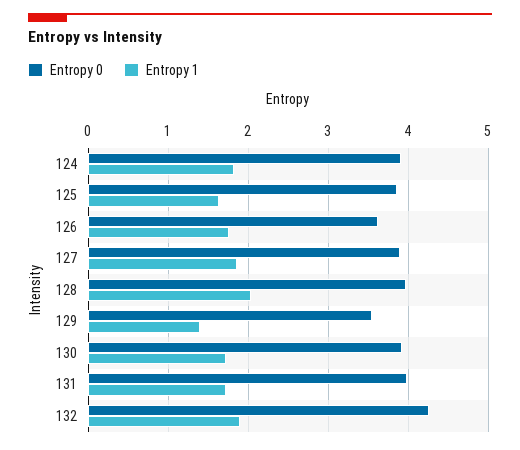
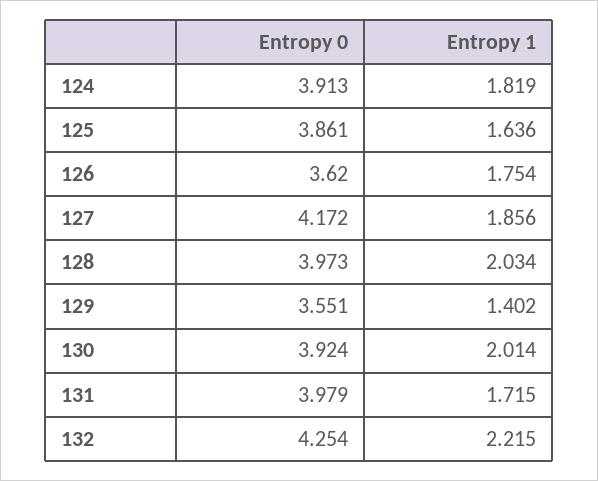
Entropy 0, 127: 3.9 -> 4.172
Entropy 1, 130: 1.7 -> 2.014
Entropy 1, 132: 1.9 -> 2.215

